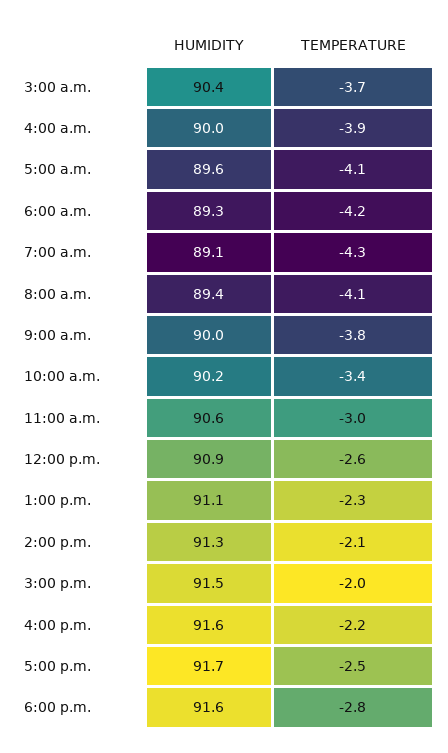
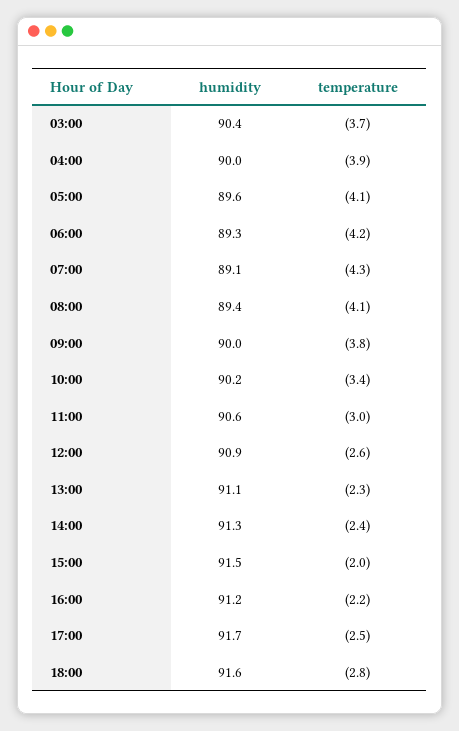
TEMPERATURE, 2:00 p.m.: -2.1 -> -2.4
HUMIDITY, 4:00 p.m.: 91.6 -> 91.2

